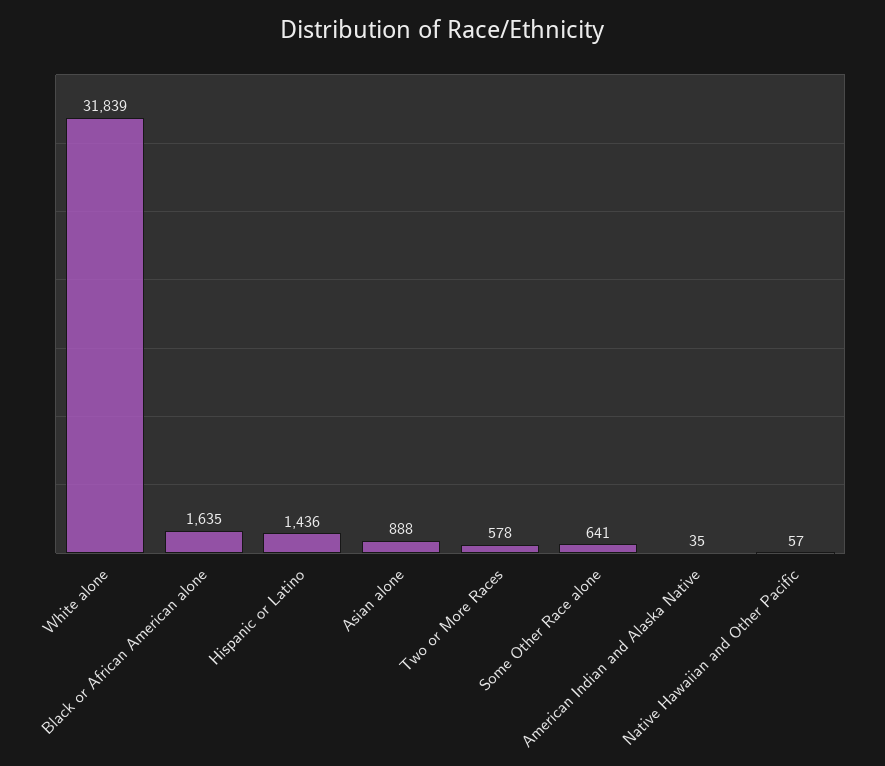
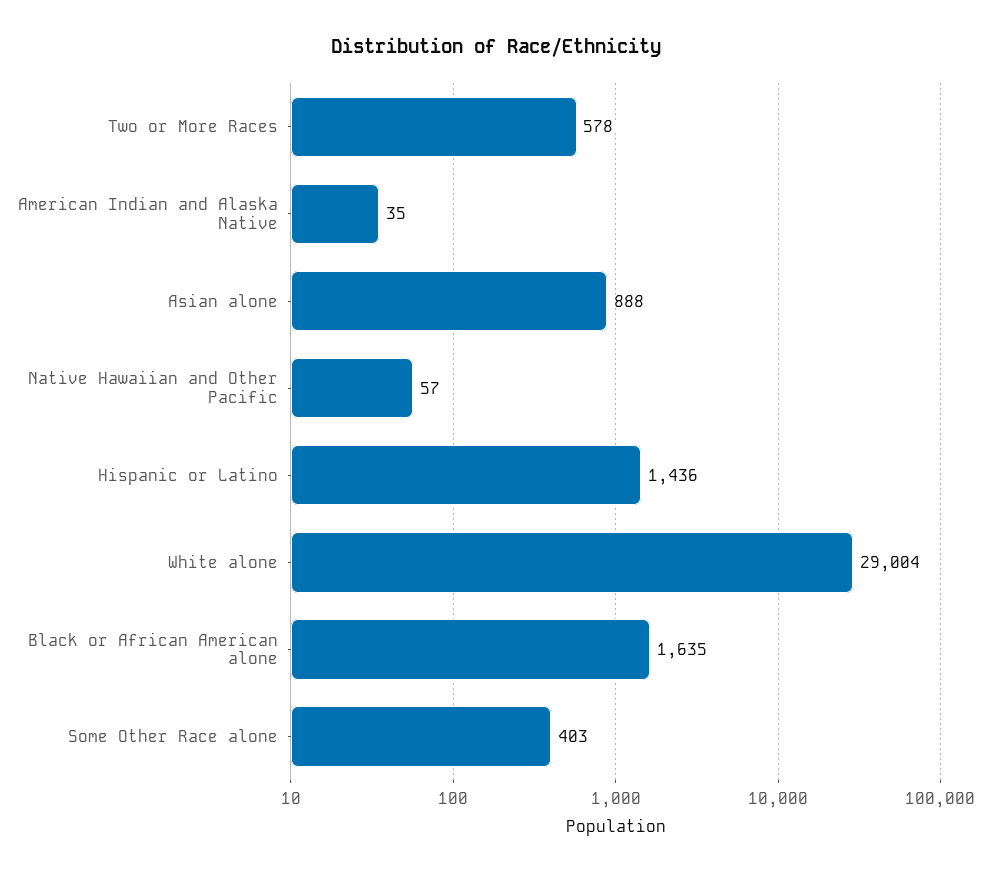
White alone: 31839 -> 29004
Some Other Race alone: 641 -> 403

